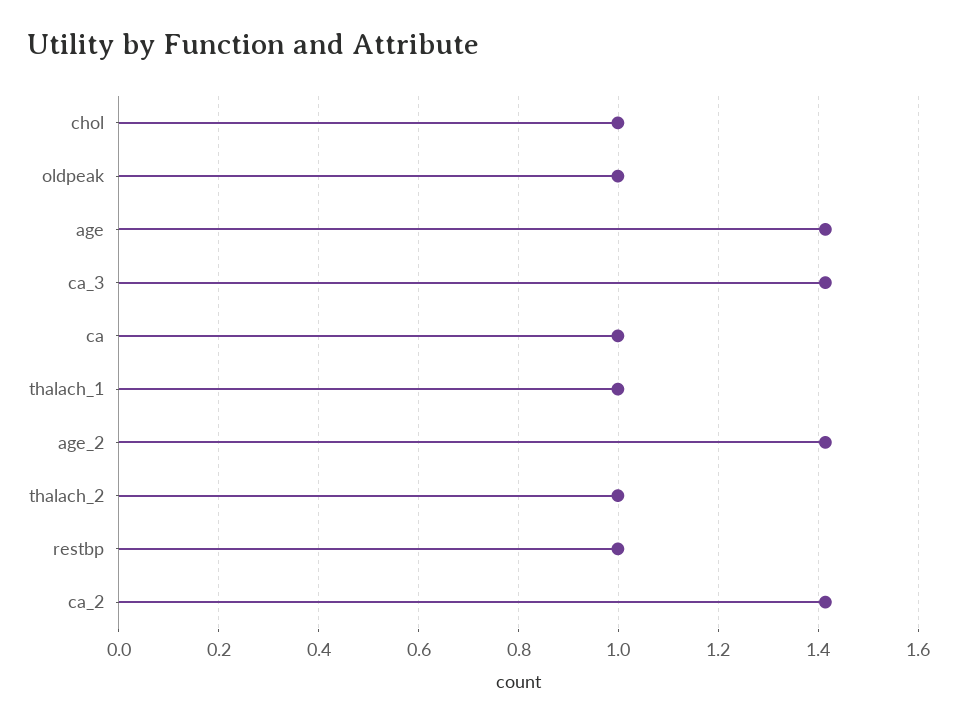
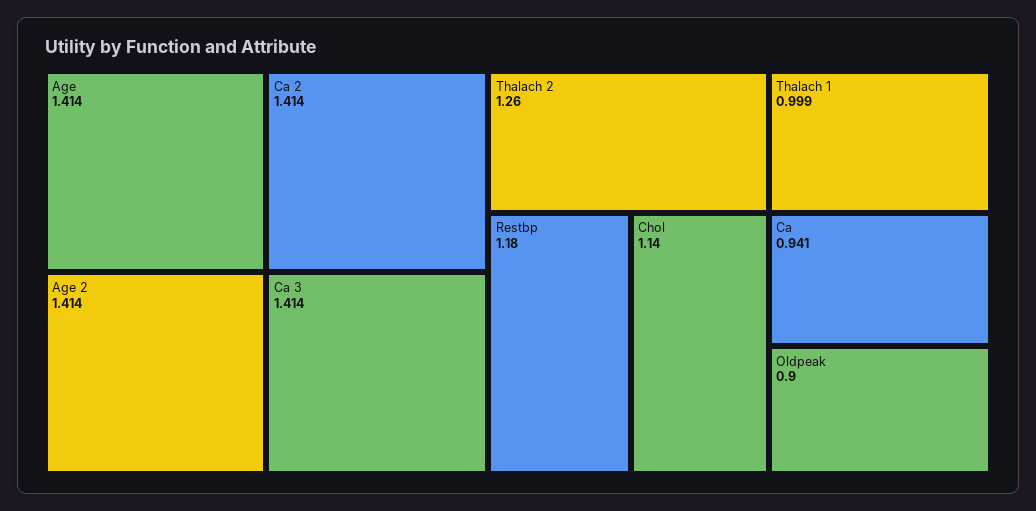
chol: 1 -> 1.14
oldpeak: 1 -> 0.9
ca: 1 -> 0.941
thalach_2: 1 -> 1.26
restbp: 1 -> 1.18

